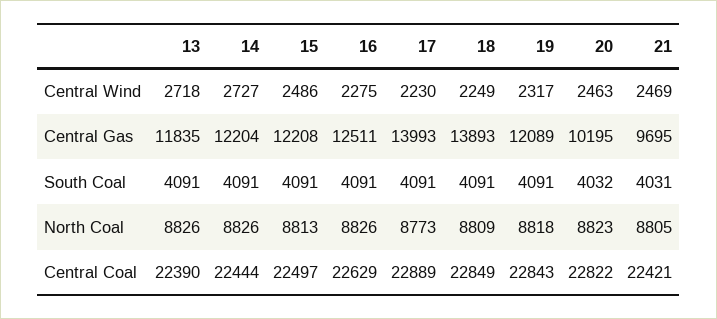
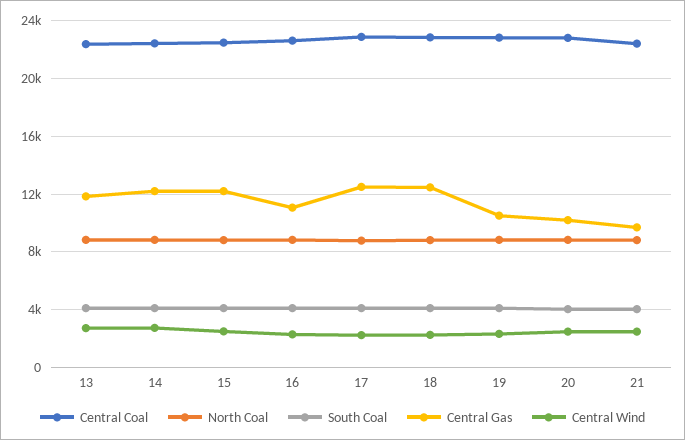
Central Gas, 16: 12511 -> 11000
Central Gas, 17: 13993 -> 12500
Central Gas, 18: 13893 -> 12500
Central Gas, 19: 12089 -> 10500

